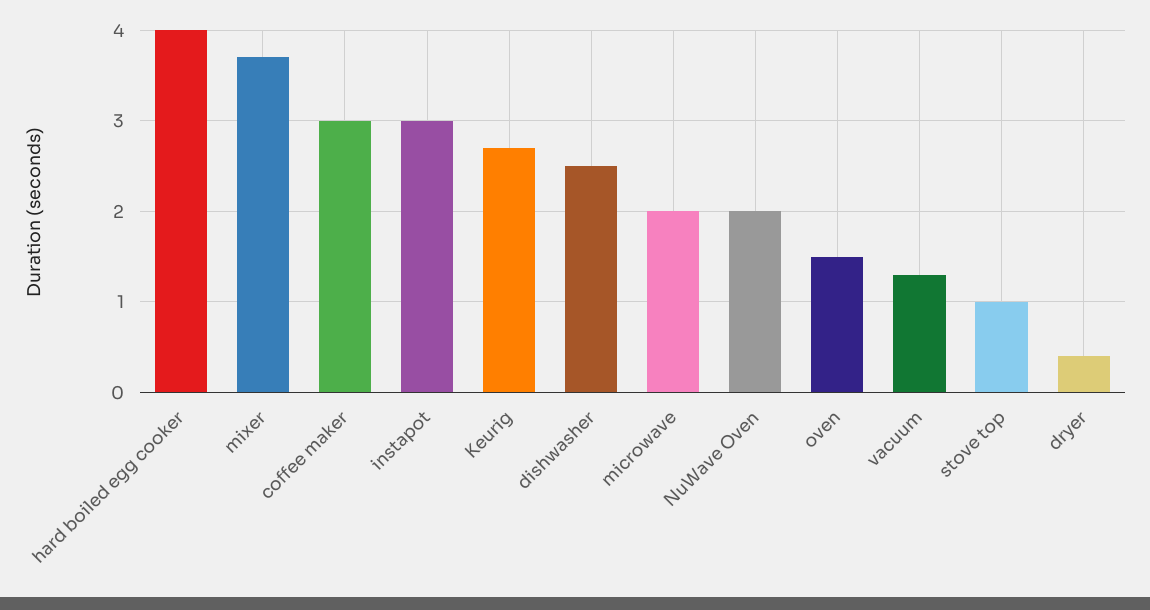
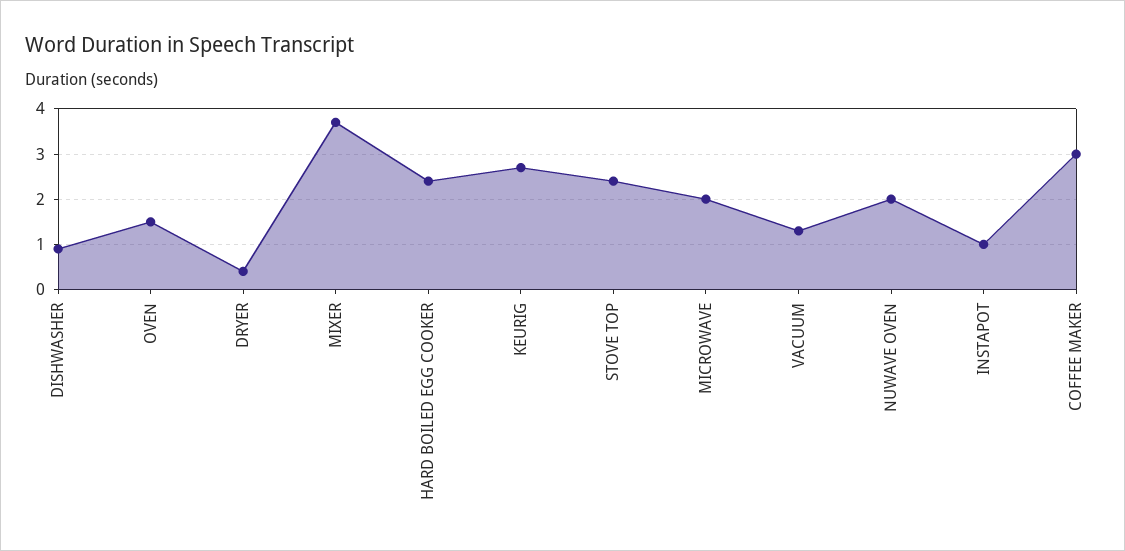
hard boiled egg cooker: 4 -> 2.5
instapot: 3 -> 1
dishwasher: 2.5 -> 1
stove top: 1 -> 2.5

